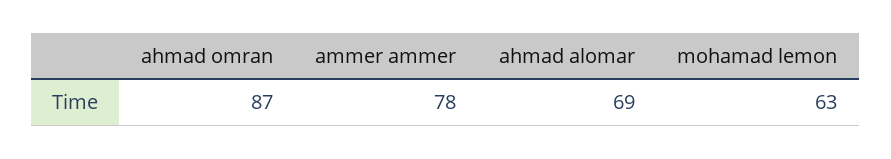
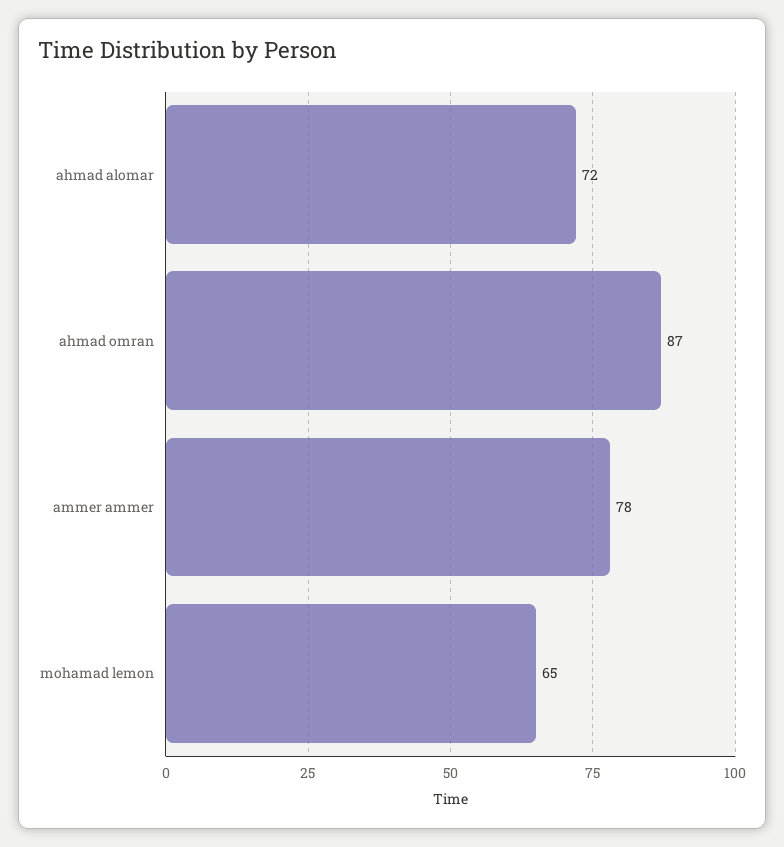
ahmad alomar: 69 -> 72
mohamad lemon: 63 -> 65

